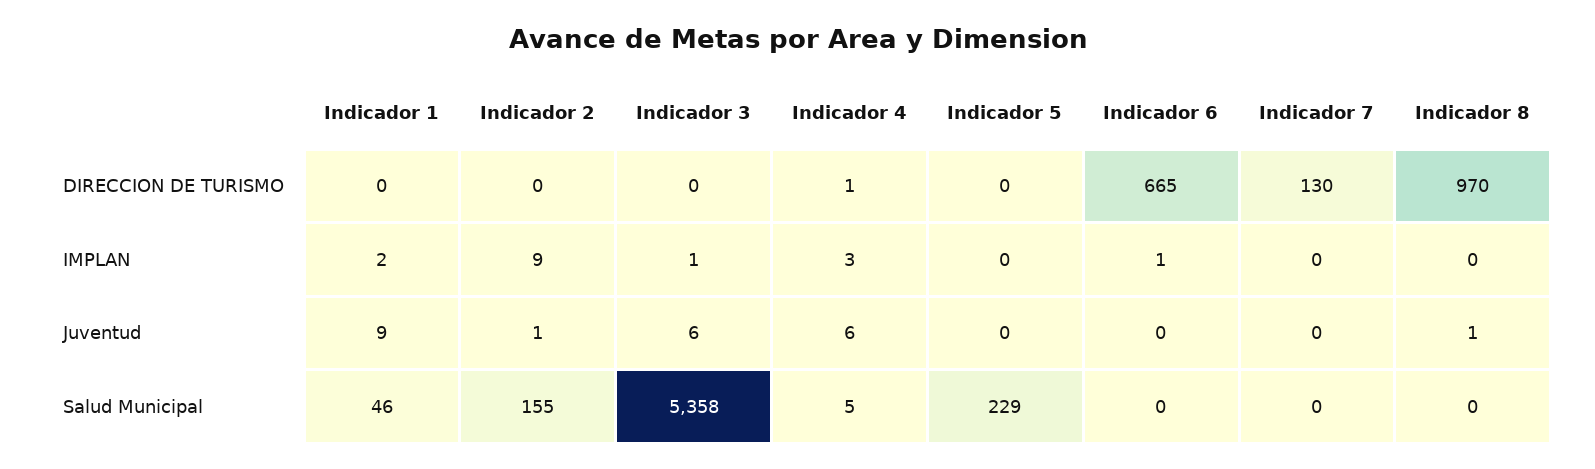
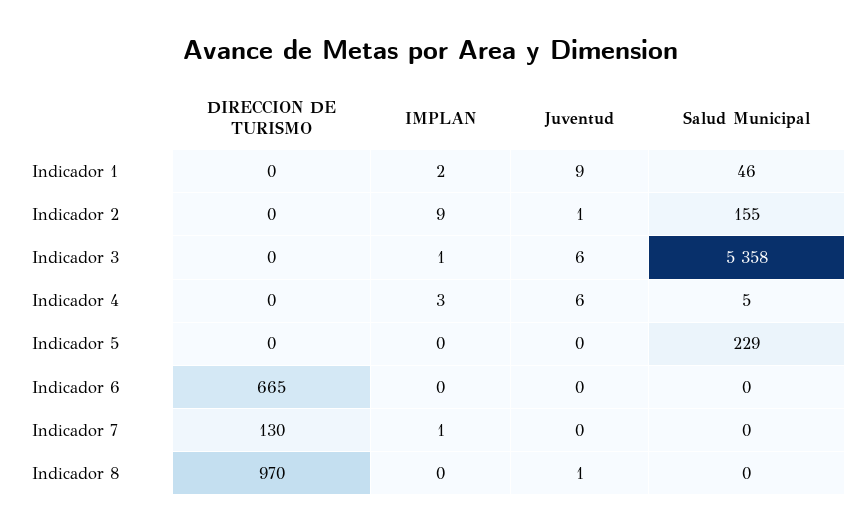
Indicador 4, DIRECCION DE TURISMO: 1 -> 0
Indicador 6, IMPLAN: 1 -> 0
Indicador 7, IMPLAN: 0 -> 1

